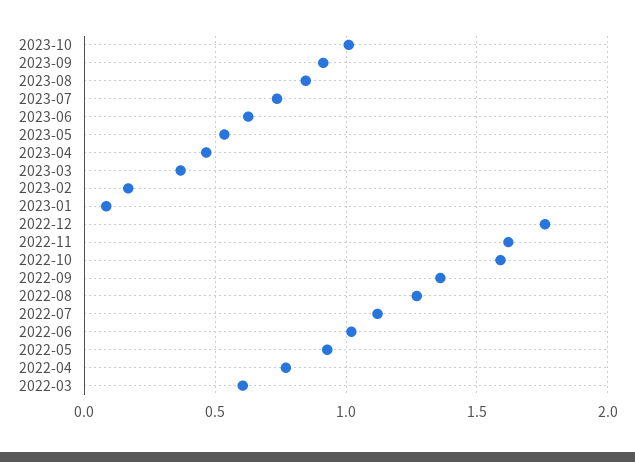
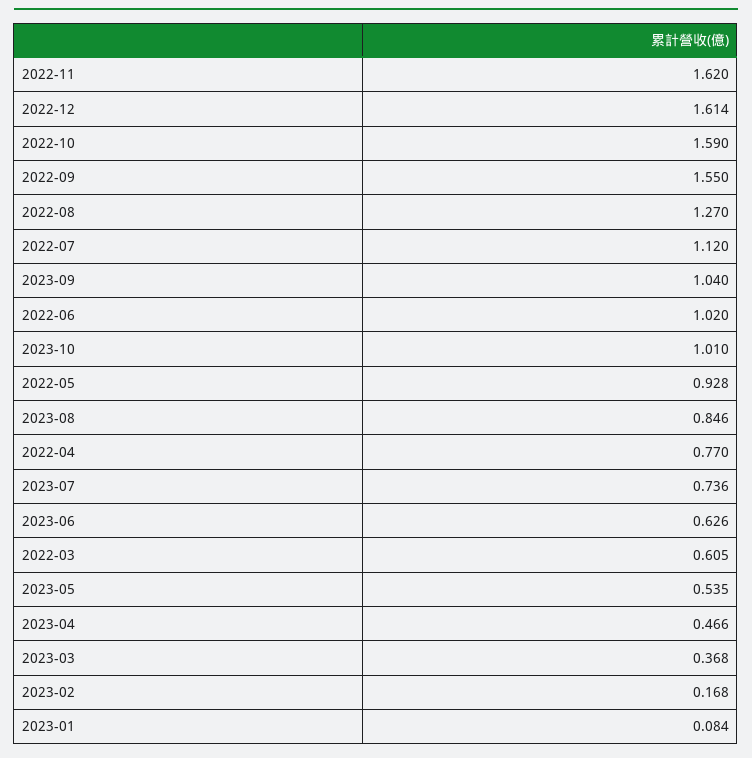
2023-09: 0.9 -> 1.04
2022-12: 1.75 -> 1.614
2022-09: 1.35 -> 1.55

